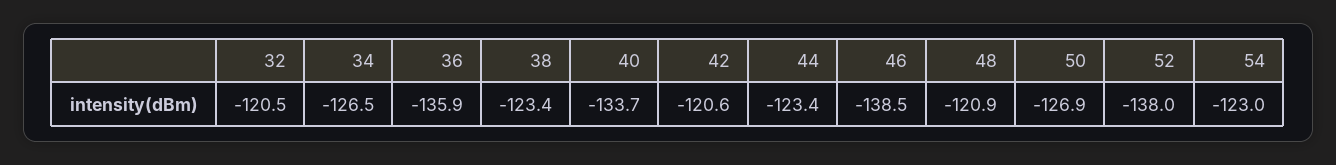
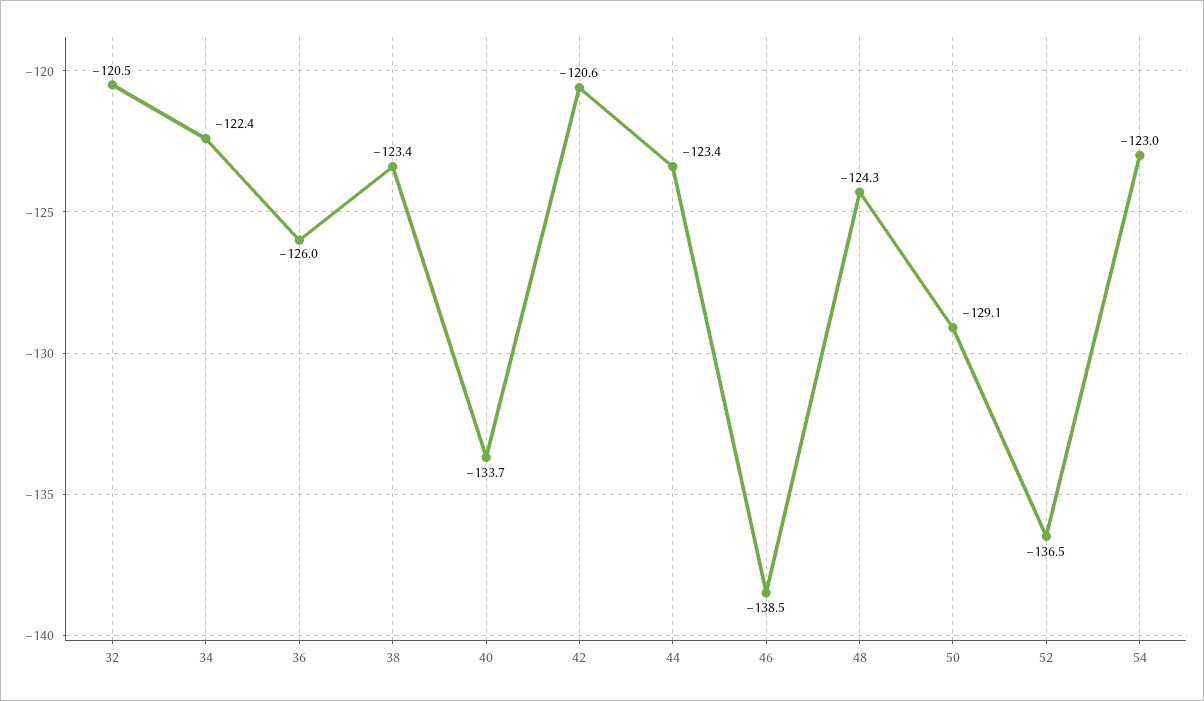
34: -126.5 -> -122.4
36: -135.9 -> -126
48: -120.9 -> -124.3
50: -126.9 -> -129.1
52: -138 -> -136.5

